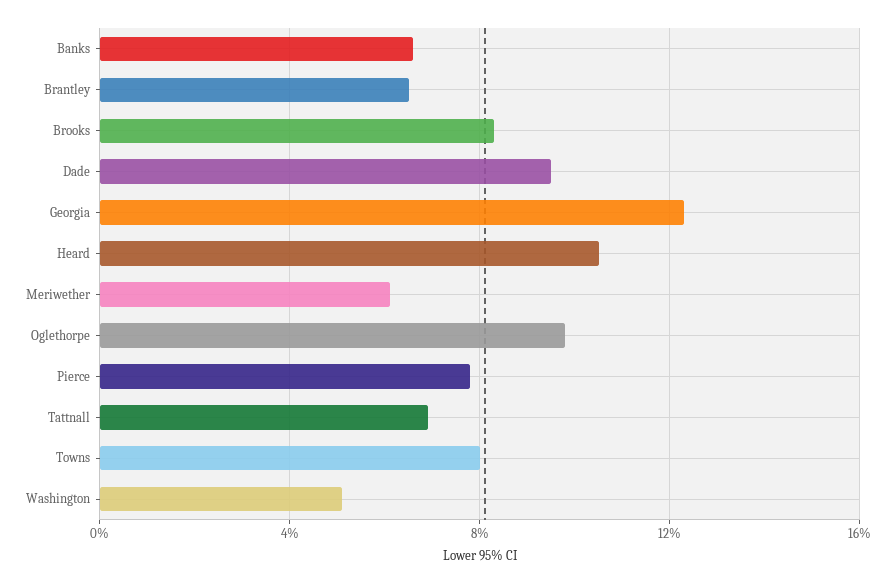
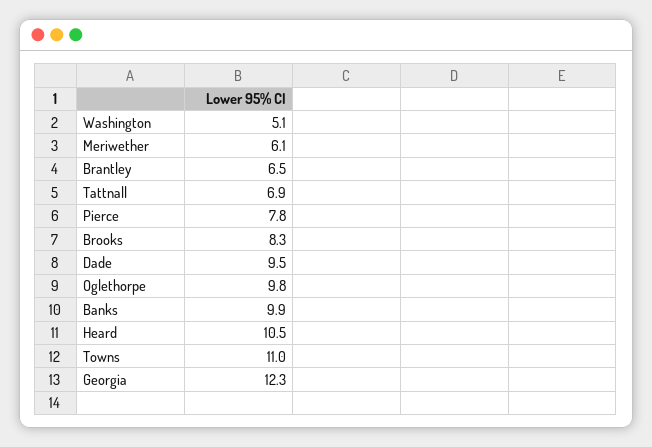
Banks: 6.5 -> 9.9
Towns: 8 -> 11

